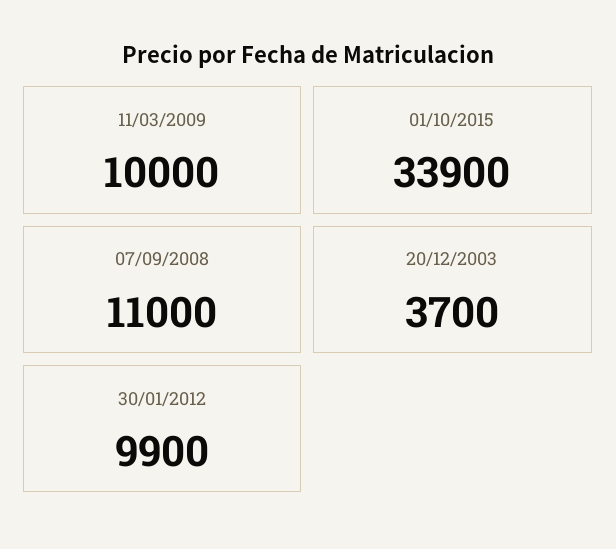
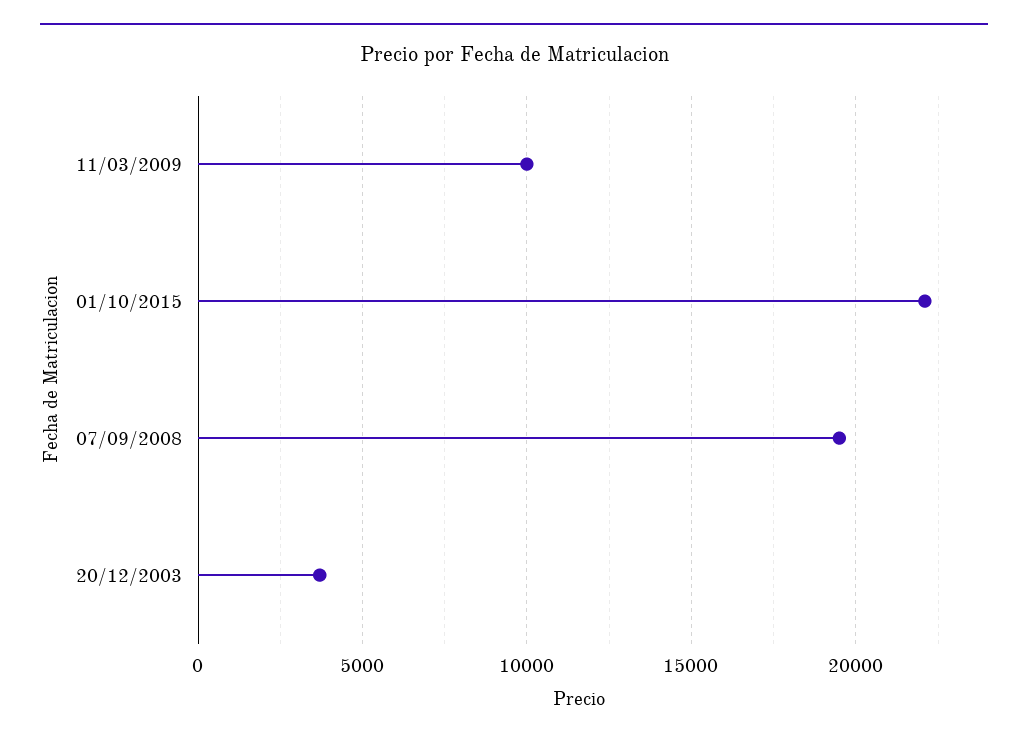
01/10/2015: 33900 -> 22000
07/09/2008: 11000 -> 19500
30/01/2012: 9900 -> none

